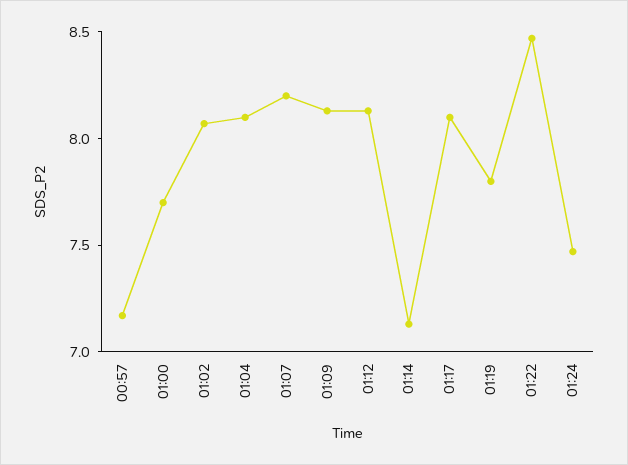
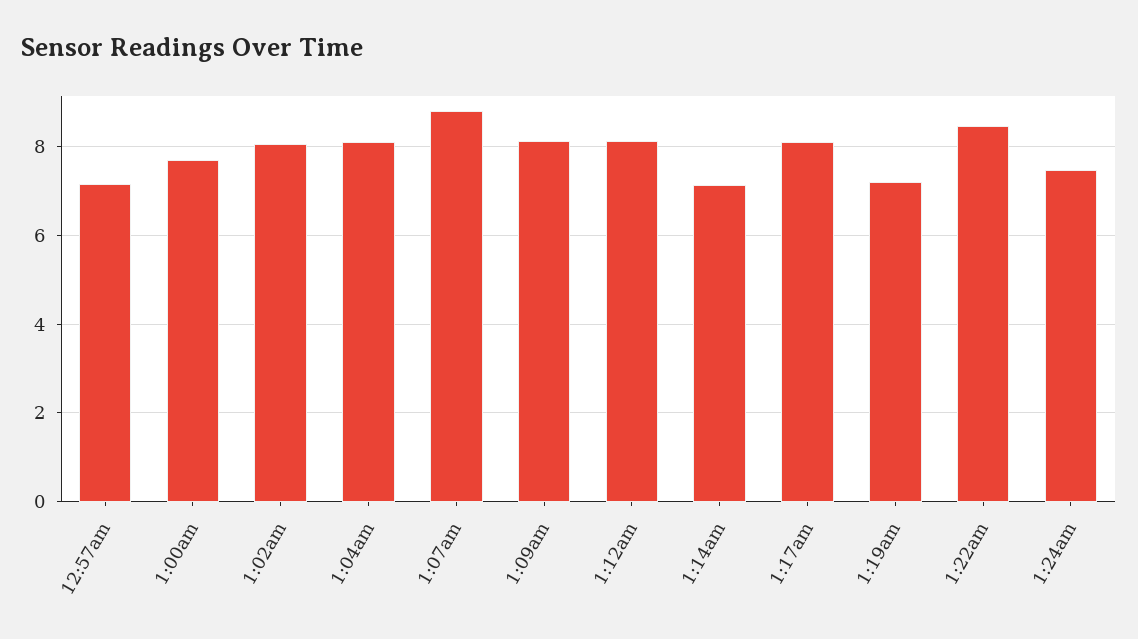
01:07: 8.2 -> 8.8
01:19: 7.8 -> 7.2

